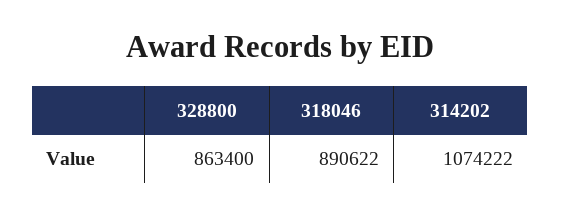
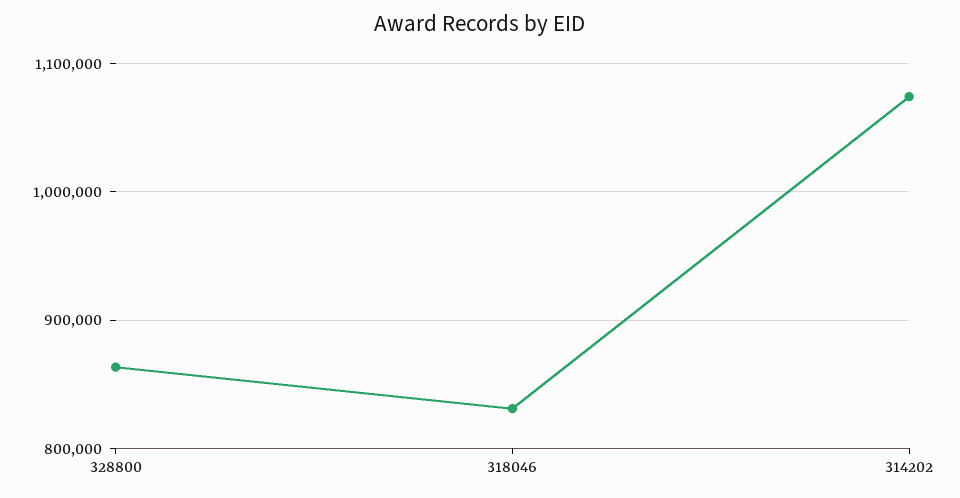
318046: 890622 -> 830000

